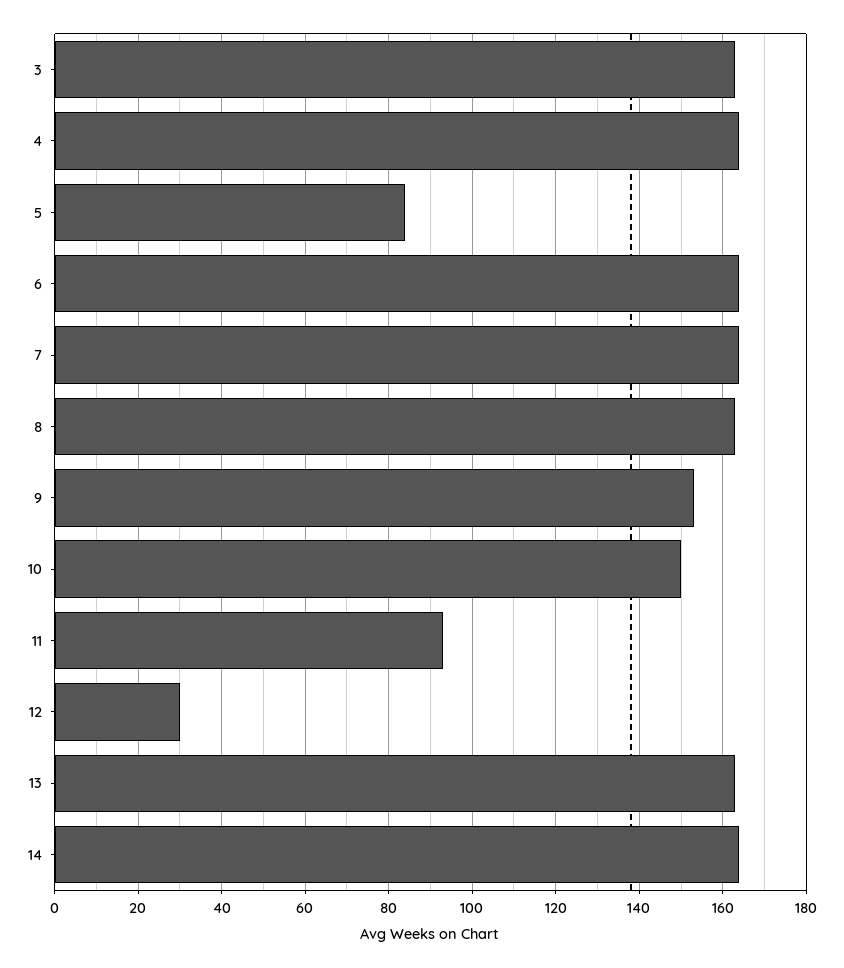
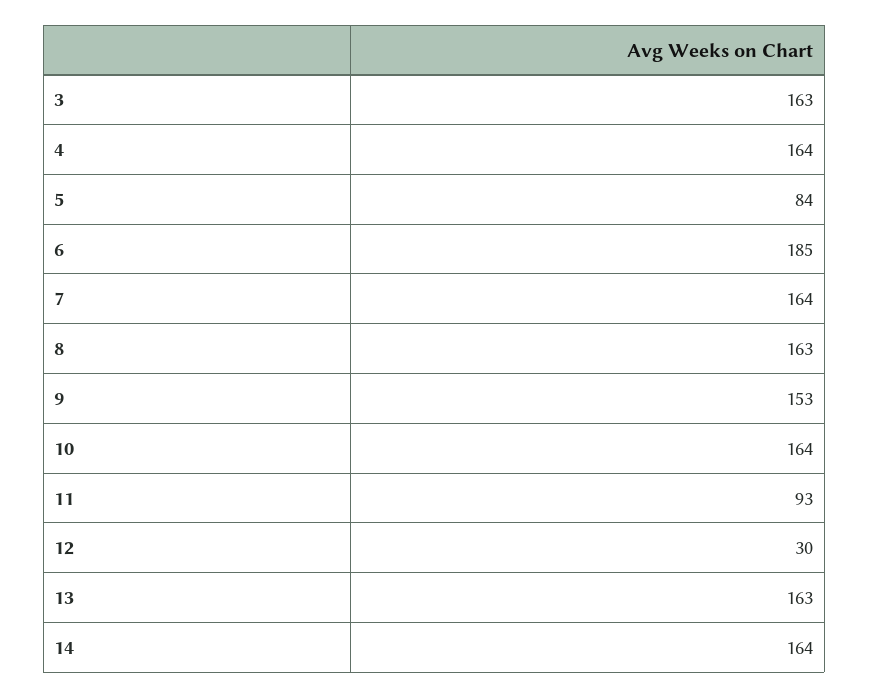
6: 165 -> 185
10: 150 -> 164

